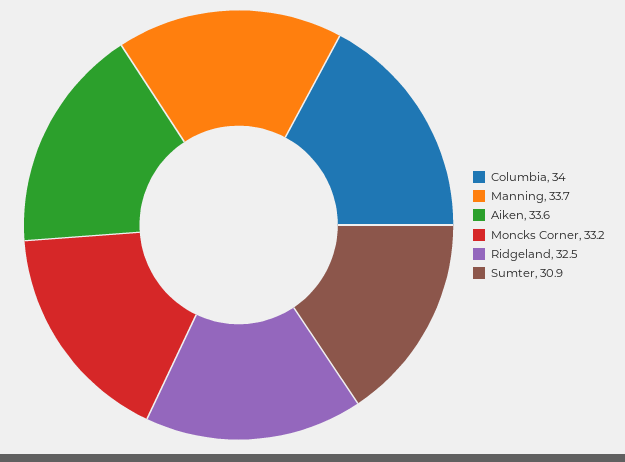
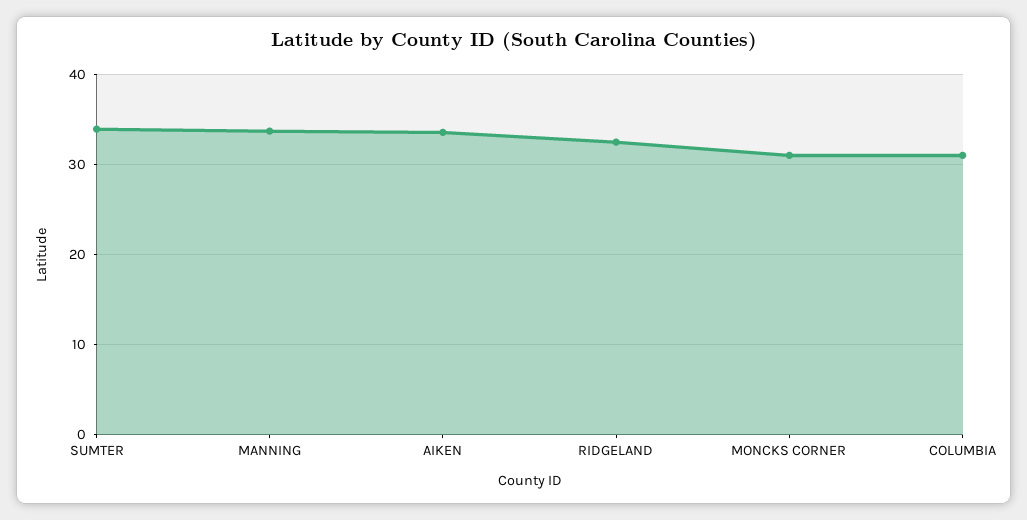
Columbia: 34 -> 31
Moncks Corner: 33.2 -> 31
Sumter: 30.9 -> 34

